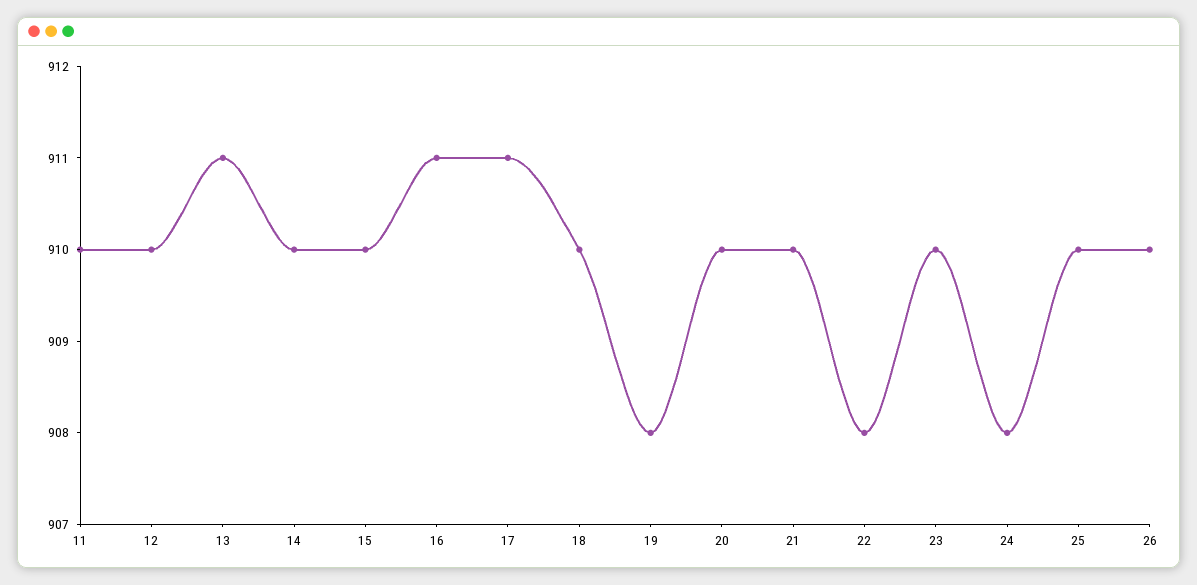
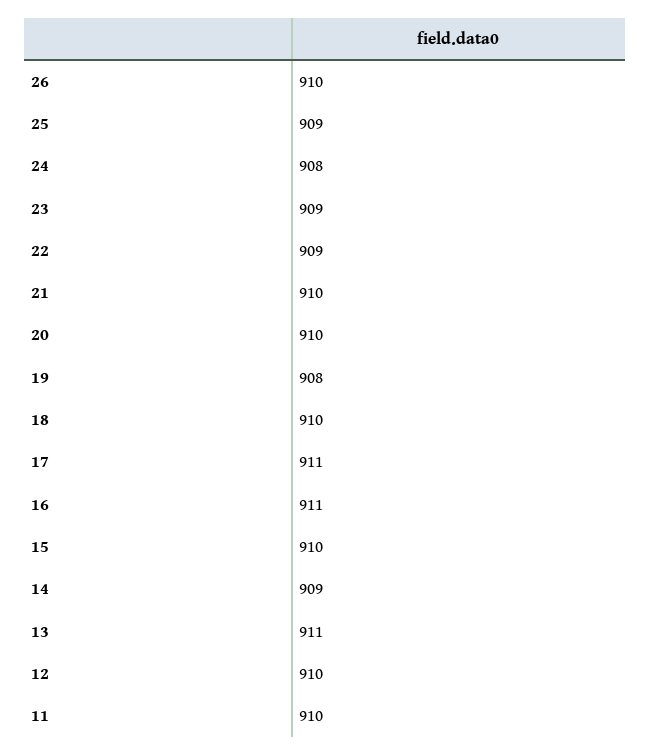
14: 910 -> 909
22: 908 -> 909
23: 910 -> 909
25: 910 -> 909

